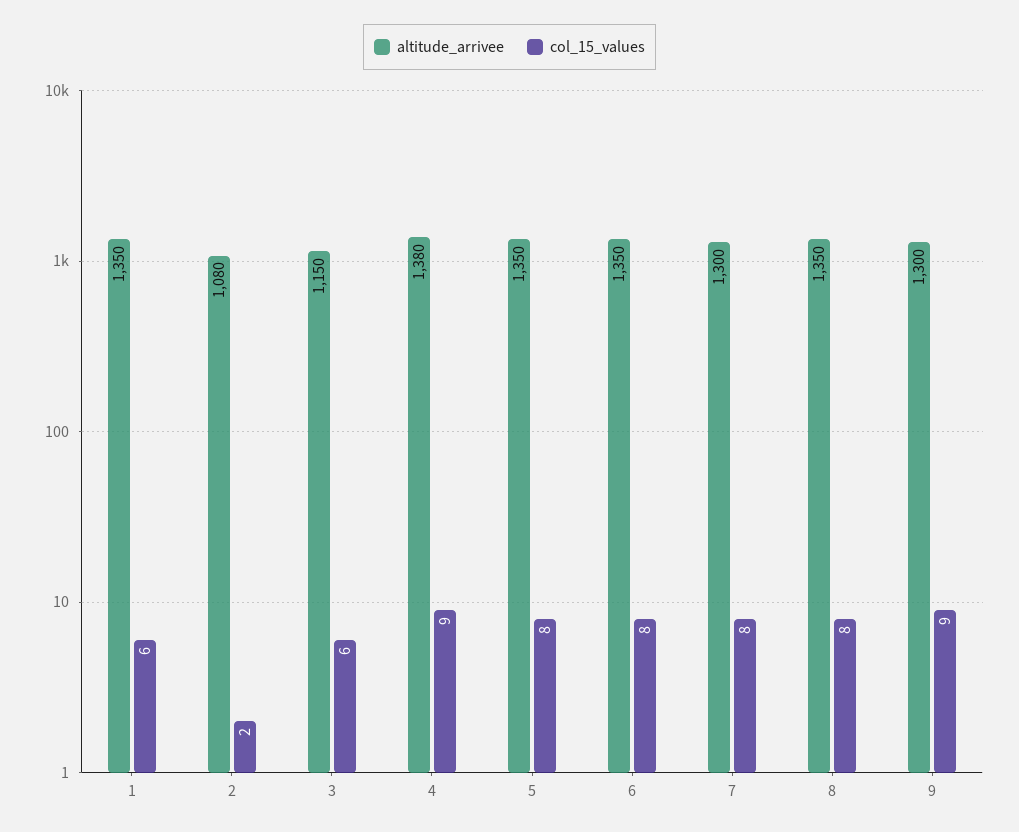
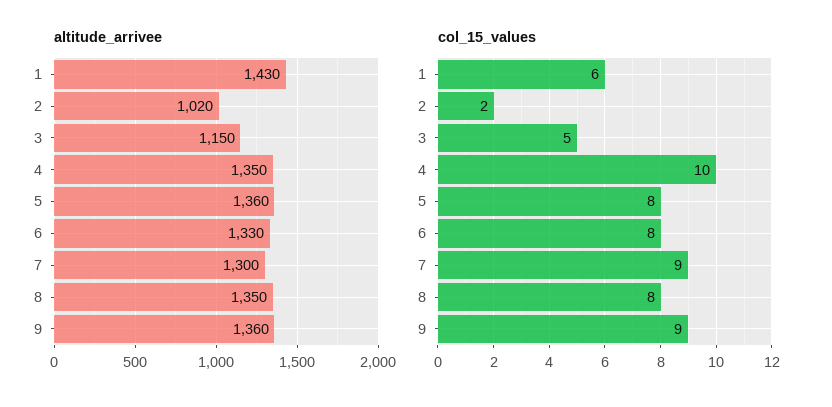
altitude_arrivee, 1: 1350 -> 1430
altitude_arrivee, 2: 1080 -> 1020
col_15_values, 3: 6 -> 5
altitude_arrivee, 4: 1380 -> 1350
col_15_values, 4: 9 -> 10
altitude_arrivee, 5: 1350 -> 1360
altitude_arrivee, 6: 1350 -> 1330
col_15_values, 7: 8 -> 9
altitude_arrivee, 9: 1300 -> 1360

